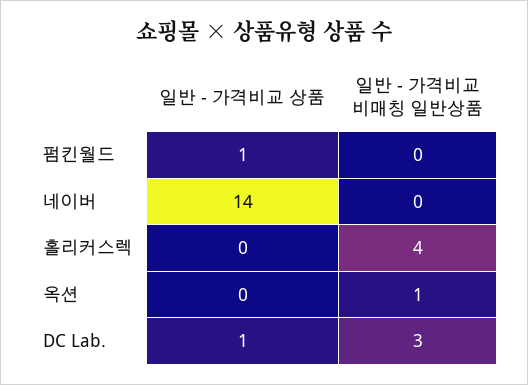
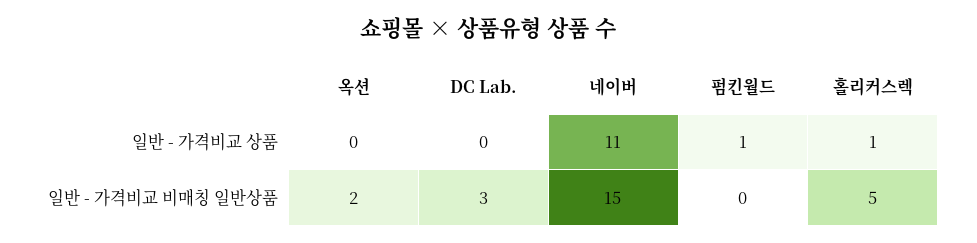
일반 - 가격비교 상품, 네이버: 14 -> 11
일반 - 가격비교 비매칭 일반상품, 네이버: 0 -> 15
일반 - 가격비교 상품, 홀리커스렉: 0 -> 1
일반 - 가격비교 비매칭 일반상품, 홀리커스렉: 4 -> 5
일반 - 가격비교 비매칭 일반상품, 옥션: 1 -> 2
일반 - 가격비교 상품, DC Lab.: 1 -> 0

